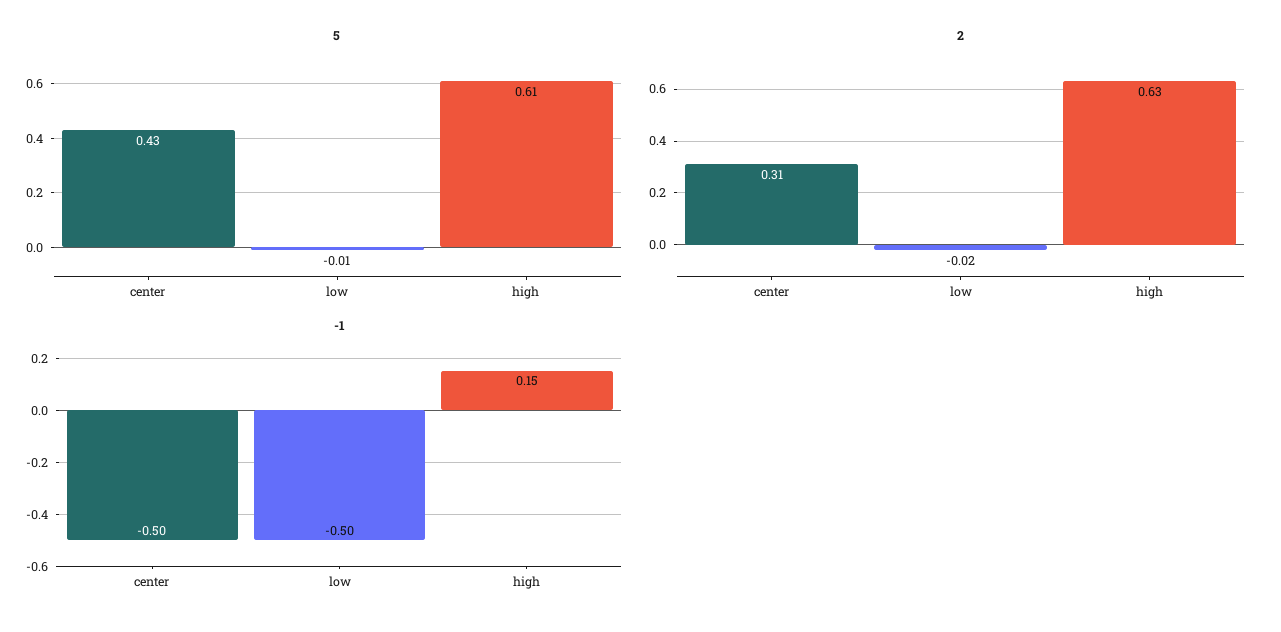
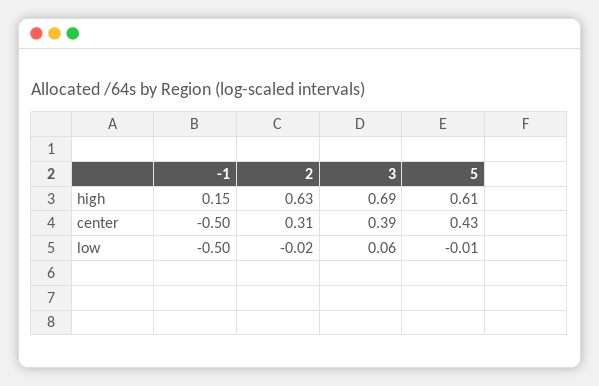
3, high: none -> 0.69
3, center: none -> 0.39
3, low: none -> 0.06

